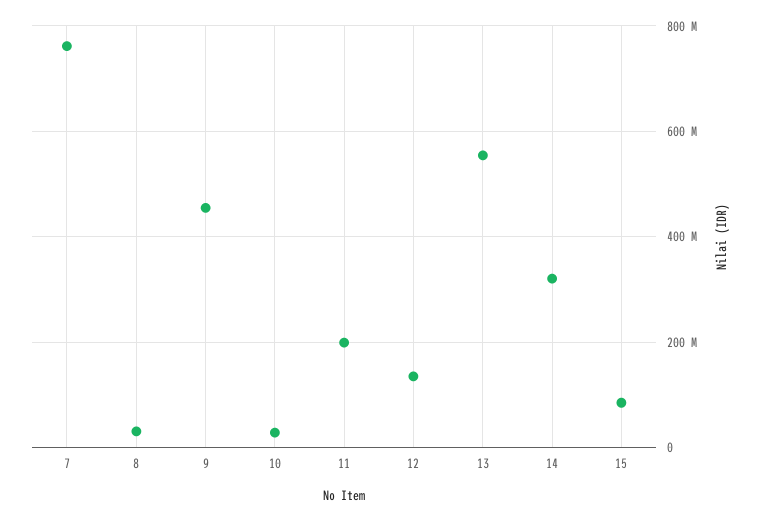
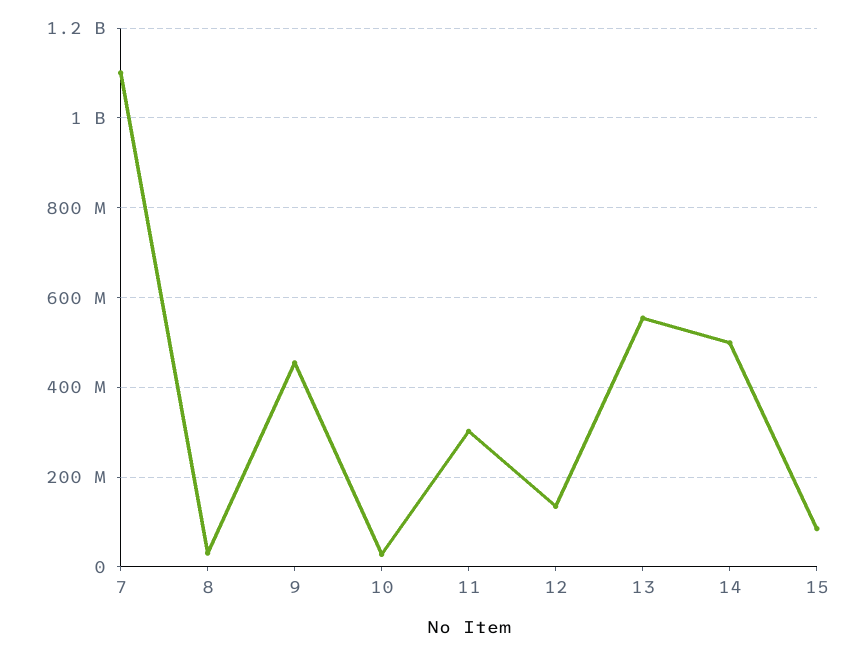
7: 760000000 -> 1100000000
11: 200000000 -> 300000000
14: 320000000 -> 500000000

